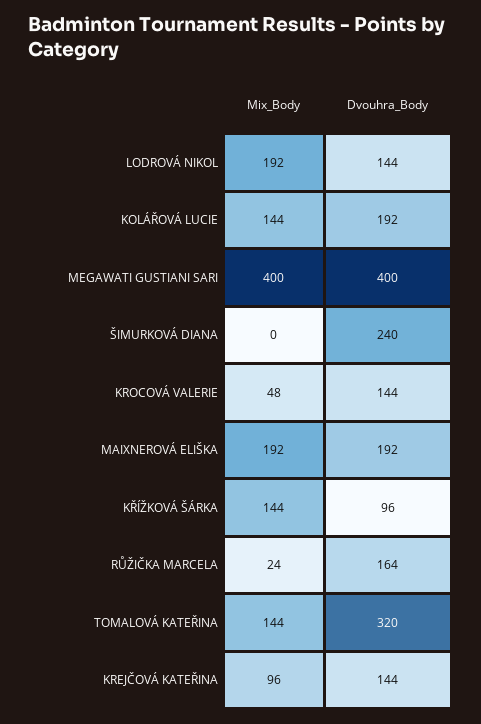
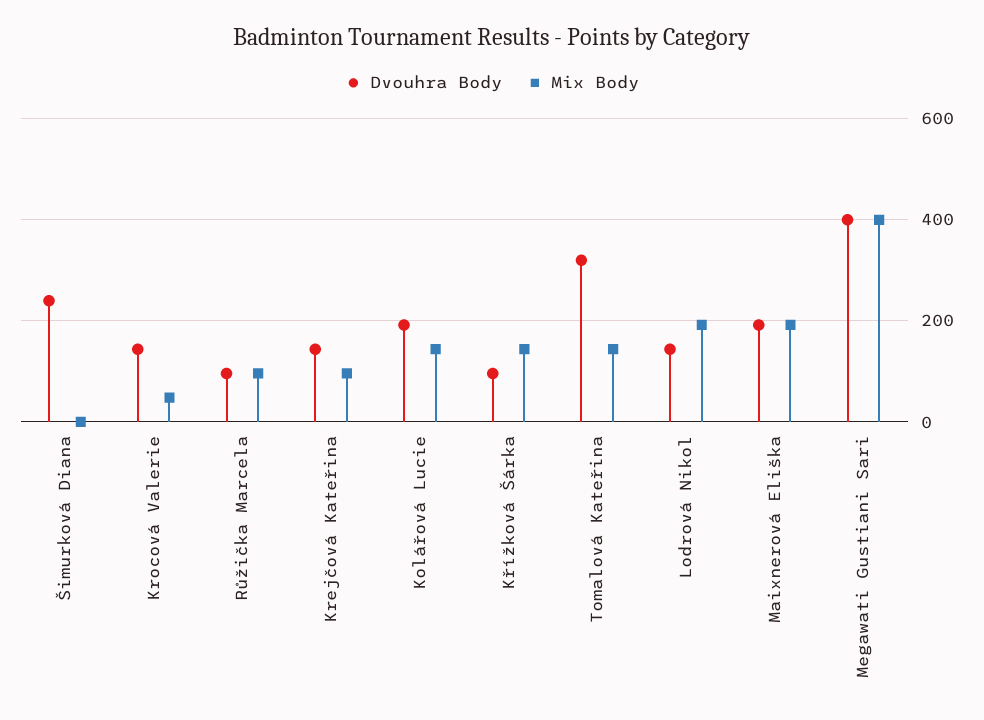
Mix_Body, RŮŽIČKA MARCELA: 24 -> 100
Dvouhra_Body, RŮŽIČKA MARCELA: 164 -> 100

